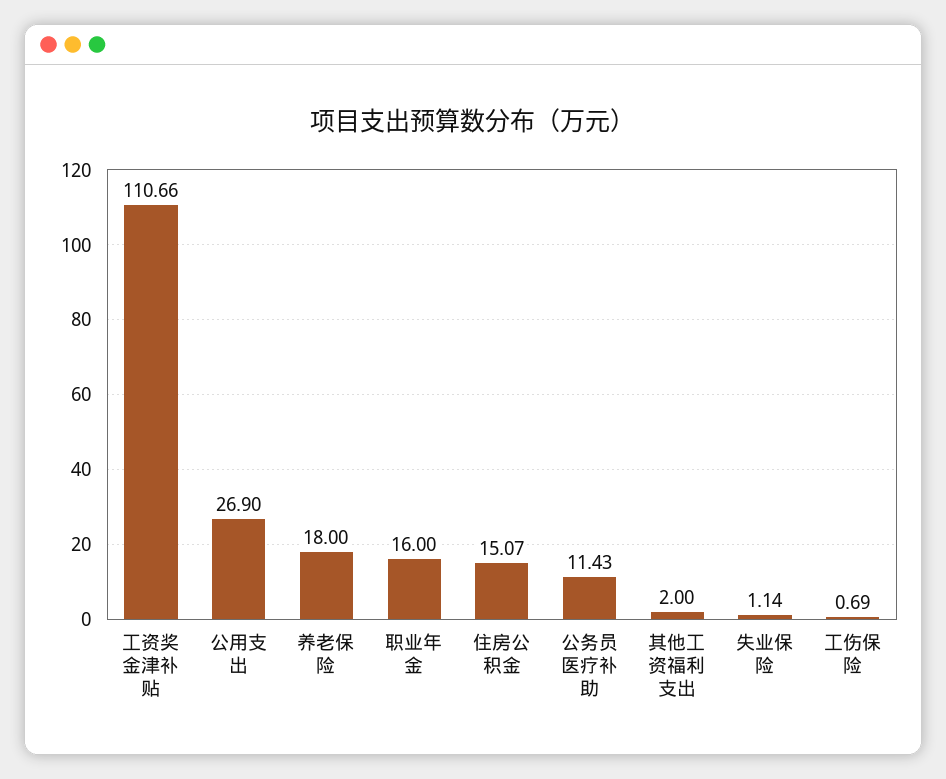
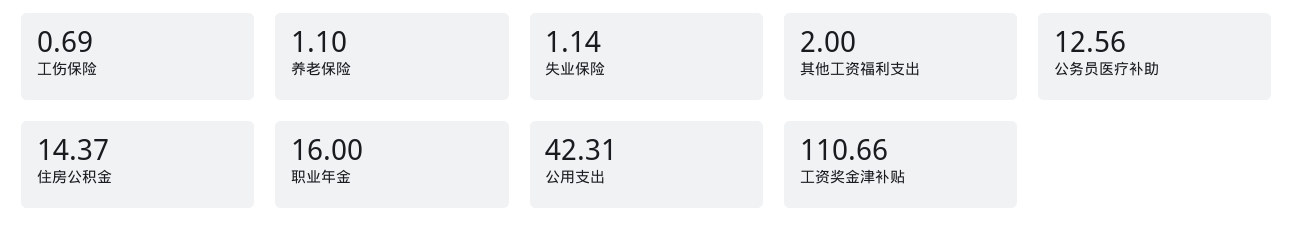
公用支出: 26.9 -> 42.31
养老保险: 18 -> 1.1
住房公积金: 15.07 -> 14.37
公务员医疗补助: 11.43 -> 12.56

